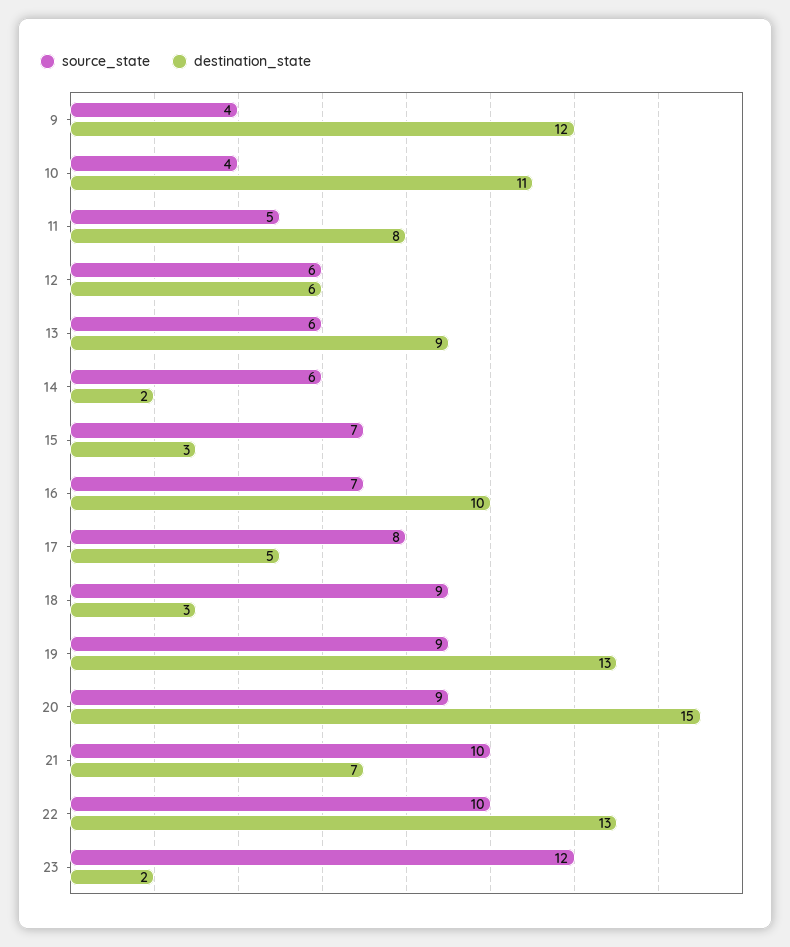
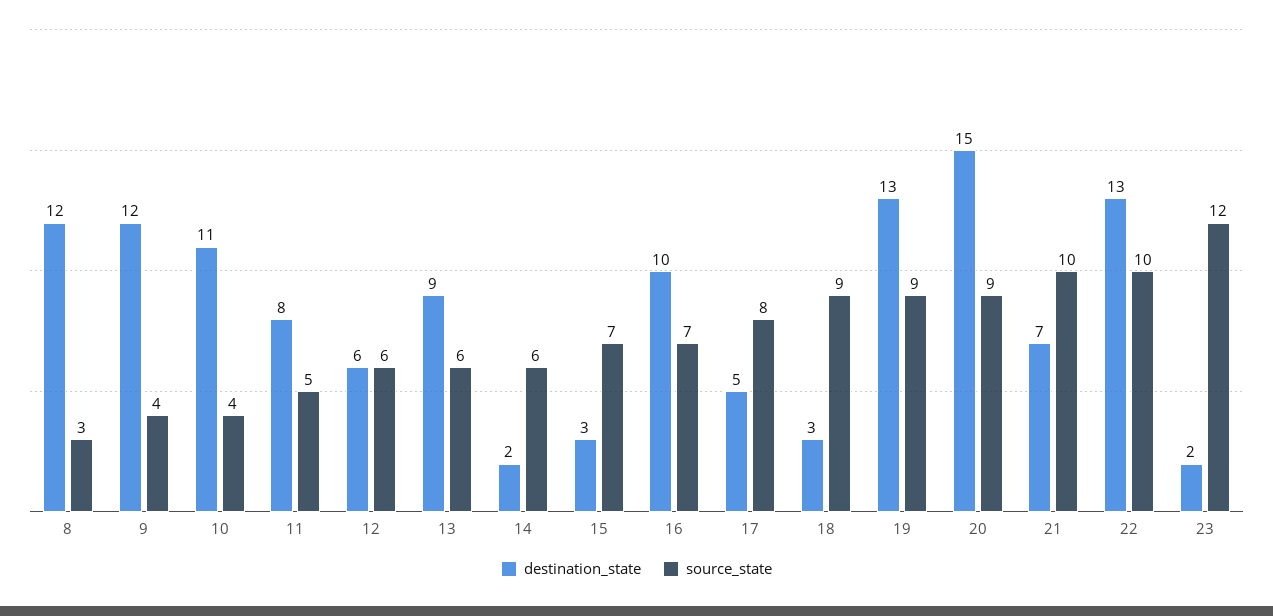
destination_state, 8: none -> 12
source_state, 8: none -> 3

